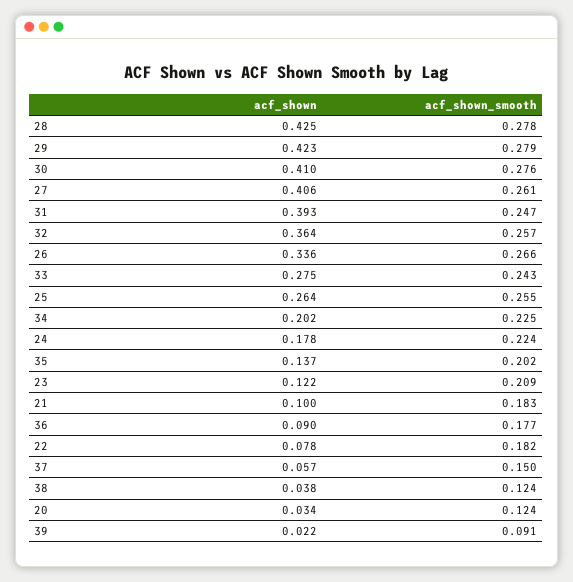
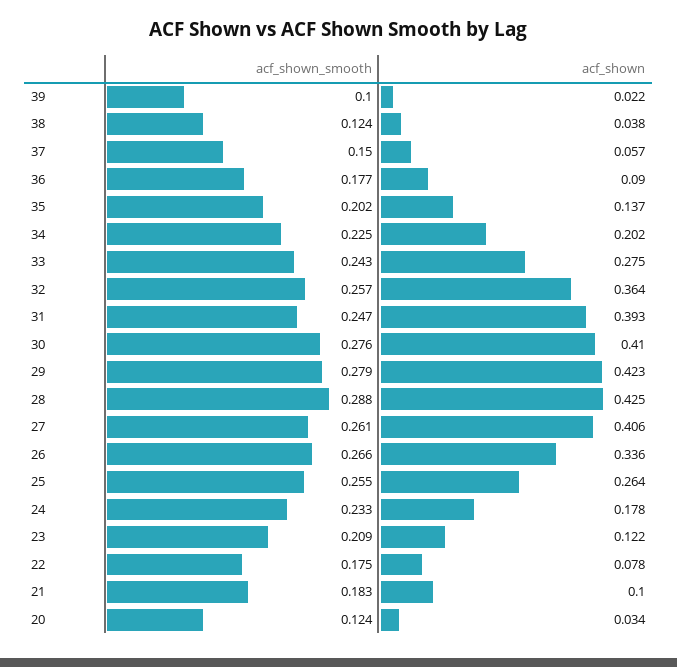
acf_shown_smooth, 28: 0.278 -> 0.288
acf_shown_smooth, 24: 0.224 -> 0.233
acf_shown_smooth, 22: 0.182 -> 0.175
acf_shown_smooth, 39: 0.091 -> 0.1

